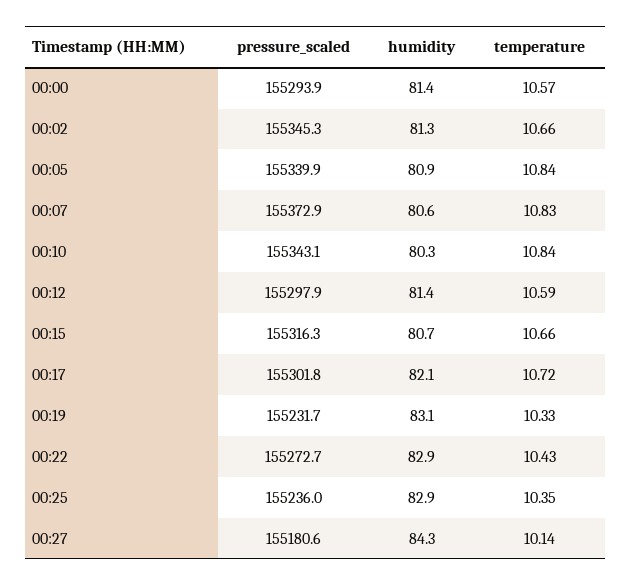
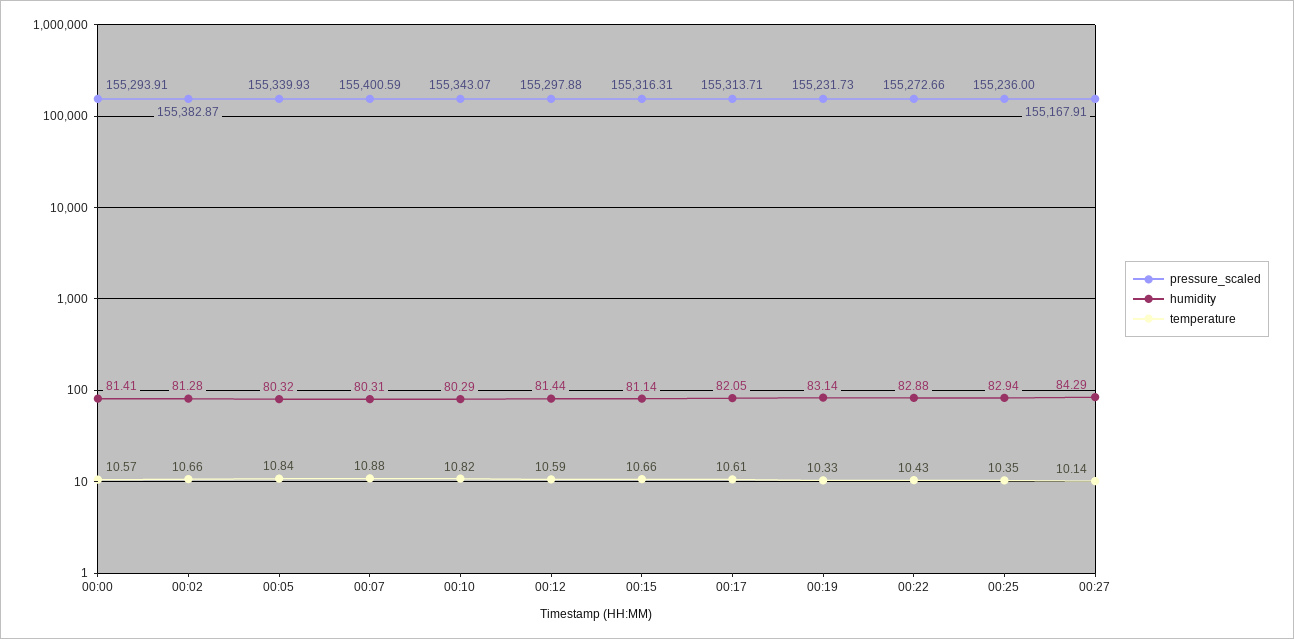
pressure_scaled, 00:02: 155345.3 -> 155382.87
humidity, 00:05: 80.9 -> 80.32
pressure_scaled, 00:07: 155372.9 -> 155400.59
humidity, 00:07: 80.6 -> 80.31
temperature, 00:07: 10.83 -> 10.88
temperature, 00:10: 10.84 -> 10.82
humidity, 00:15: 80.7 -> 81.14
pressure_scaled, 00:17: 155301.8 -> 155313.71
temperature, 00:17: 10.72 -> 10.61
pressure_scaled, 00:27: 155180.6 -> 155167.91

